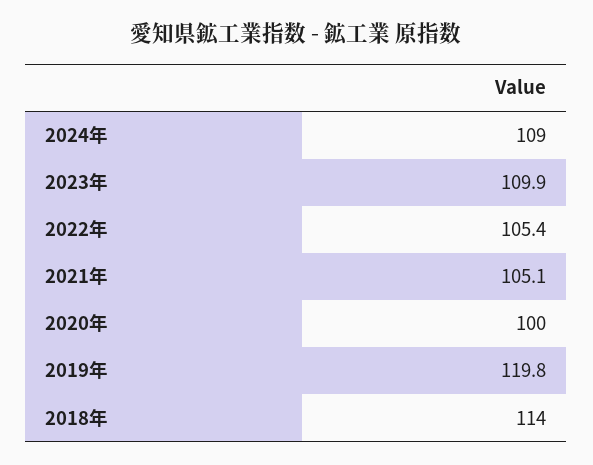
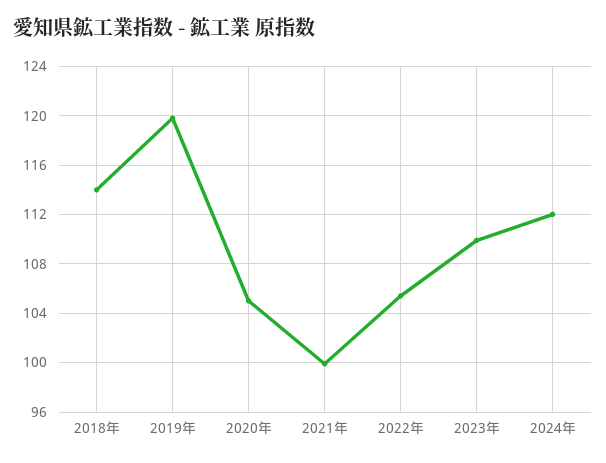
2024年: 109 -> 112
2021年: 105.1 -> 100
2020年: 100 -> 105

